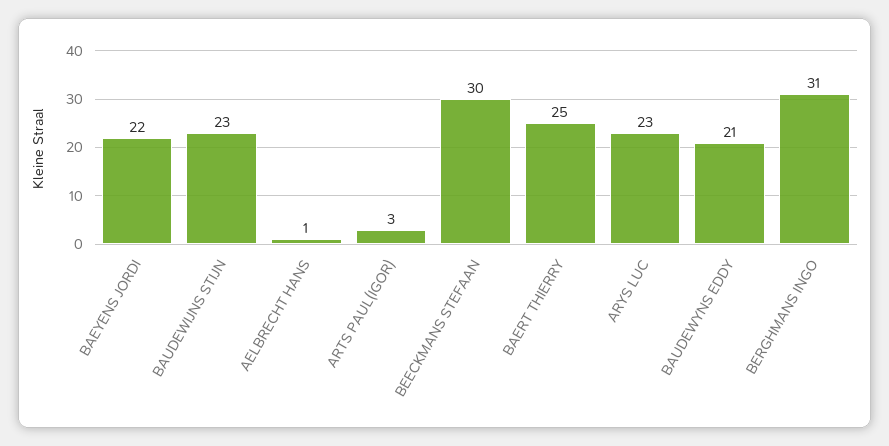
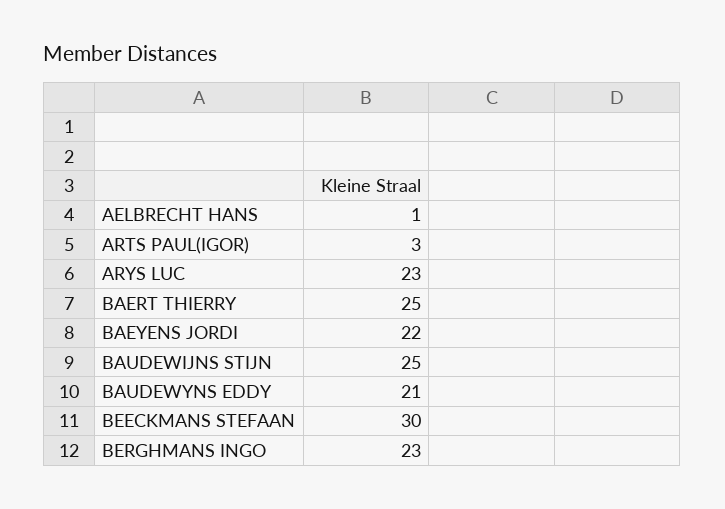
BAUDEWIJNS STIJN: 23 -> 25
BERGHMANS INGO: 31 -> 23

